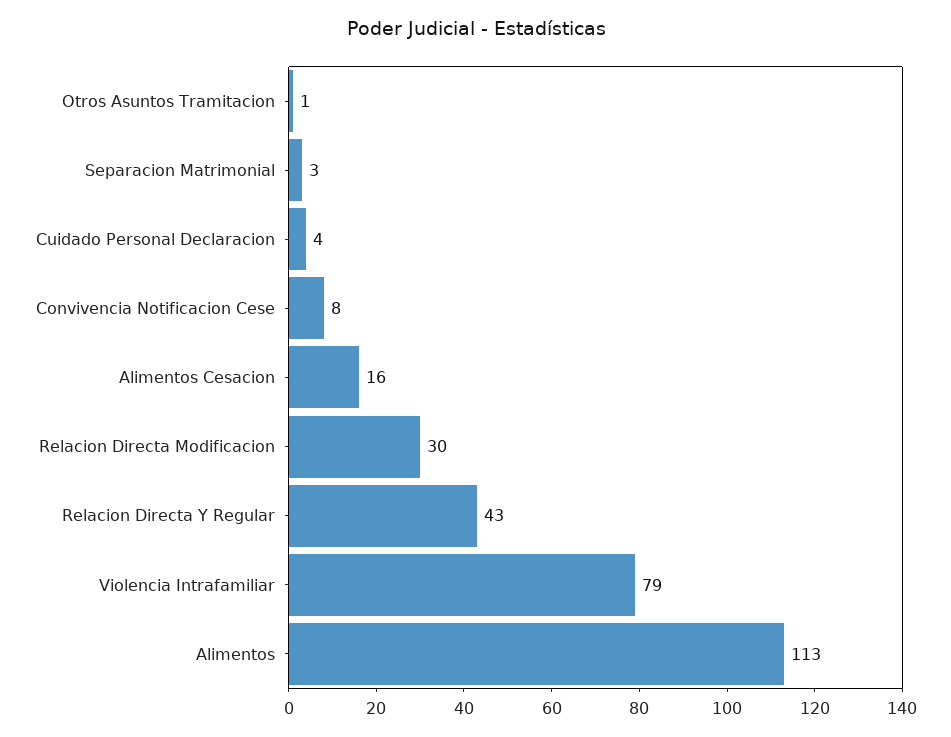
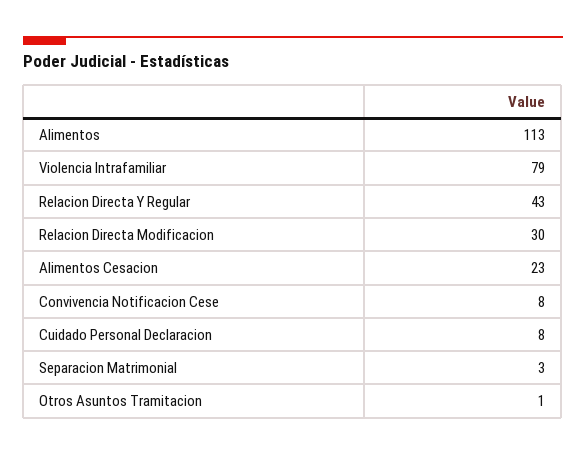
Cuidado Personal Declaracion: 4 -> 8
Alimentos Cesacion: 16 -> 23

